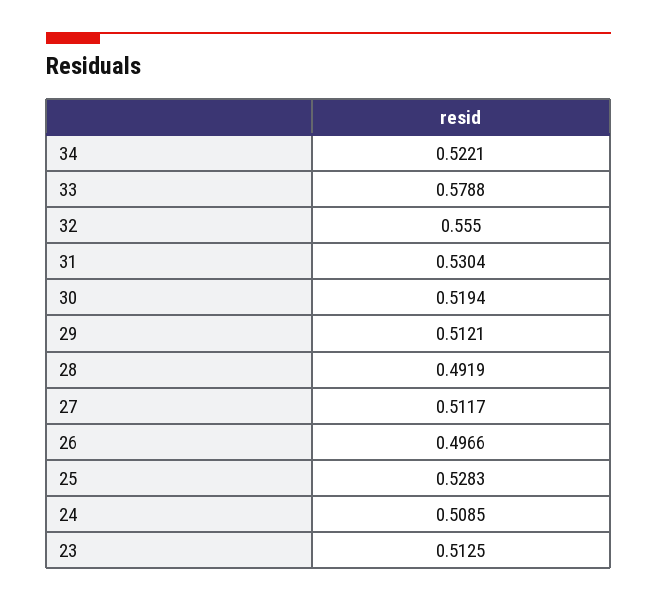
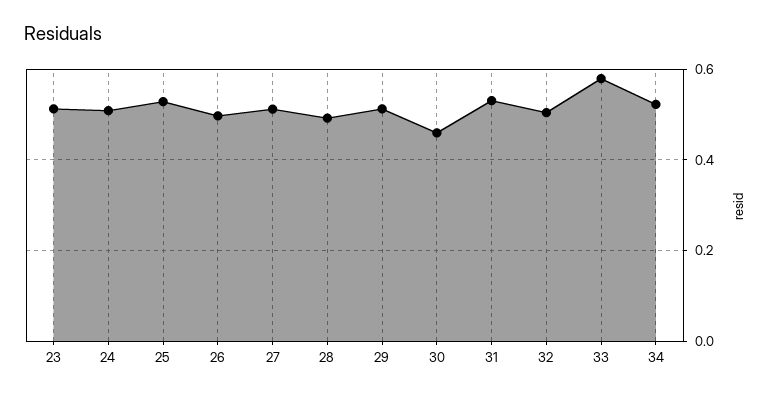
32: 0.555 -> 0.5
30: 0.5194 -> 0.46

